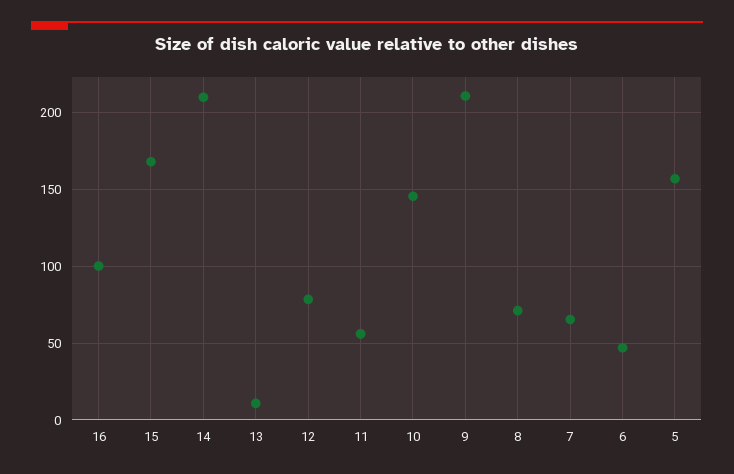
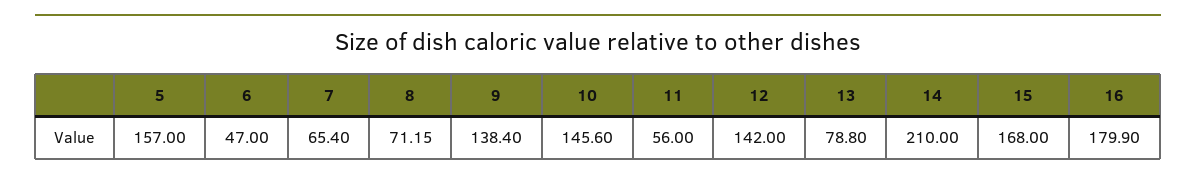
16: 100 -> 179.9
13: 10 -> 78.8
12: 80 -> 142
9: 210 -> 138.4

